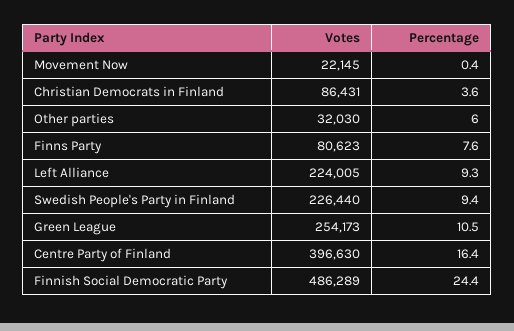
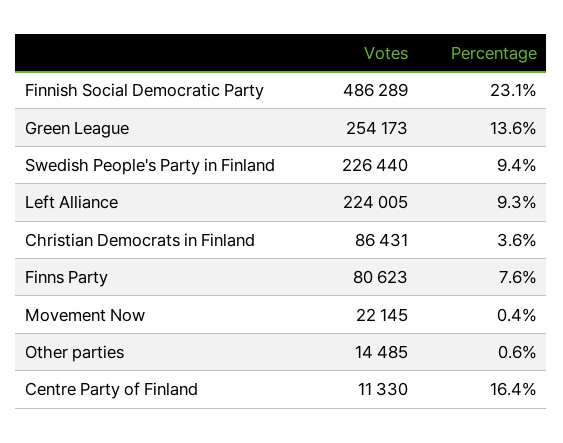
Votes, Other parties: 32030 -> 14485
Percentage, Other parties: 6 -> 0.6
Percentage, Green League: 10.5 -> 13.6
Votes, Centre Party of Finland: 396630 -> 11330
Percentage, Finnish Social Democratic Party: 24.4 -> 23.1

